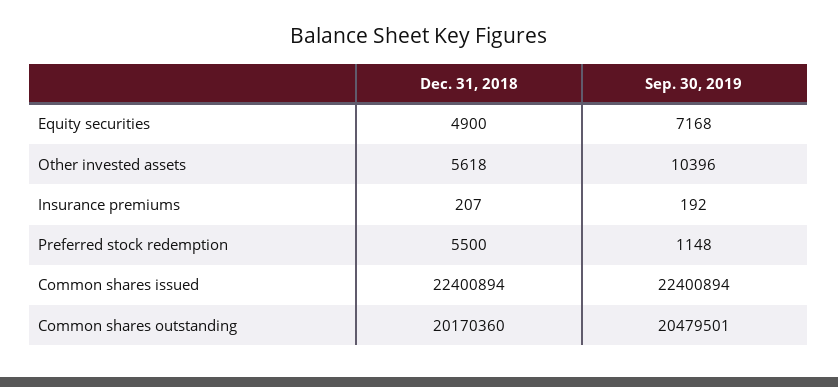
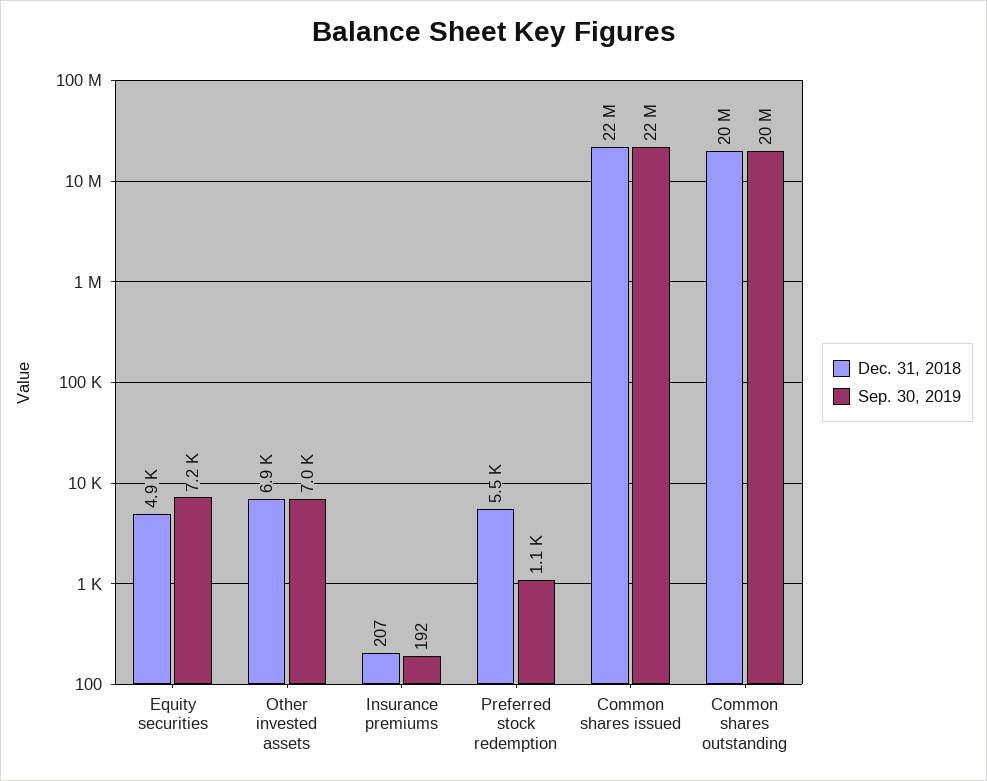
Dec. 31, 2018, Other invested assets: 5618 -> 6900
Sep. 30, 2019, Other invested assets: 10396 -> 7000

